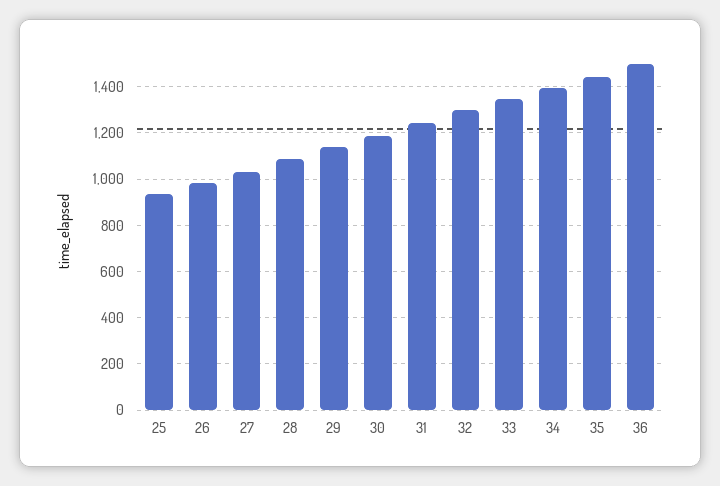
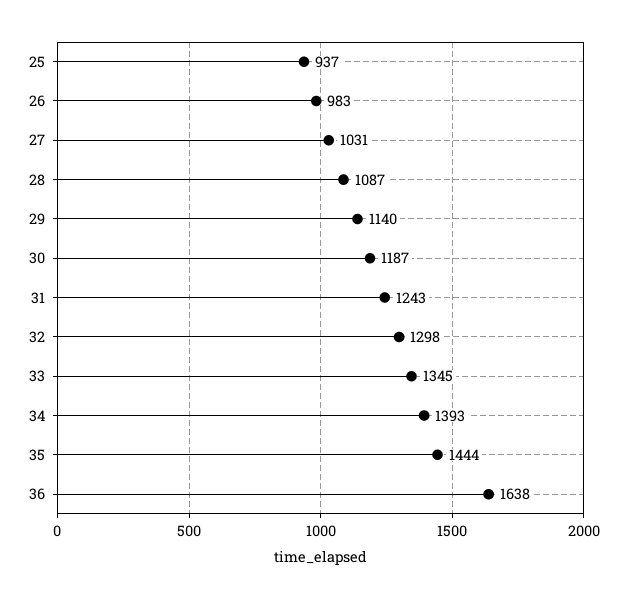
36: 1500 -> 1638

